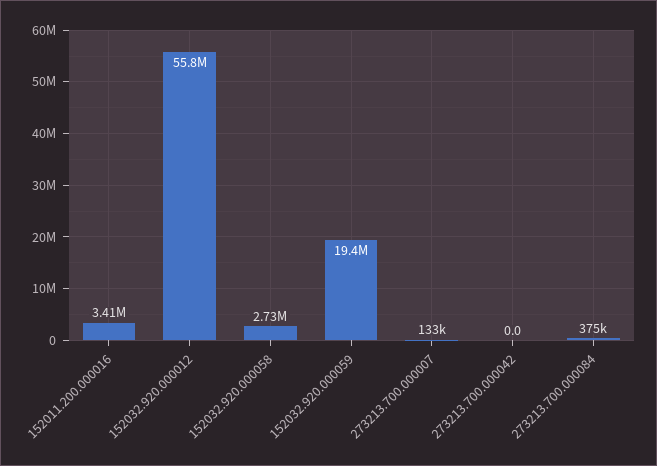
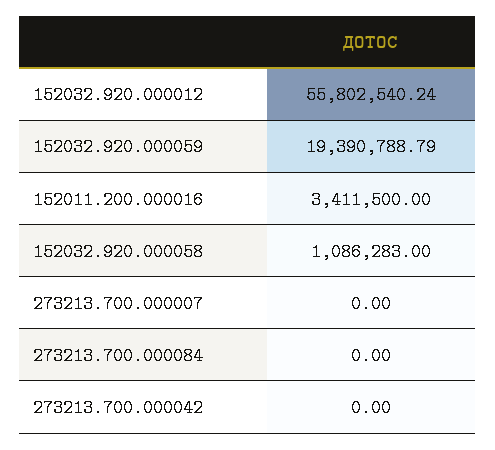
152032.920.000058: 2730000 -> 1086283
273213.700.000007: 133000 -> 0
273213.700.000084: 375000 -> 0

